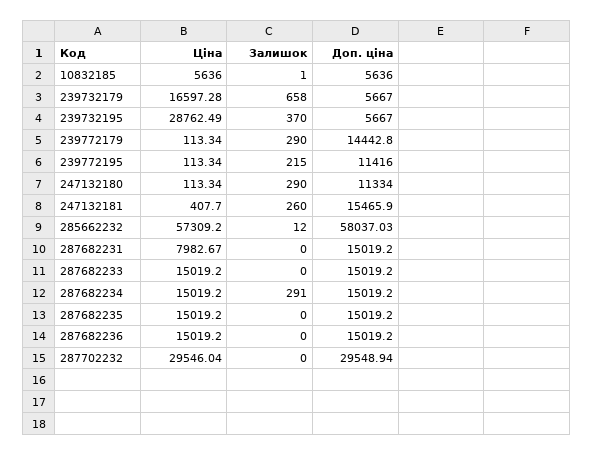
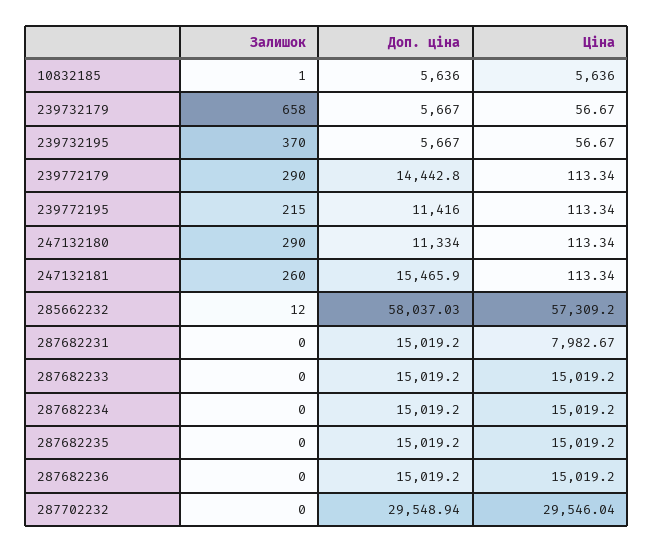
Ціна, 239732179: 16597.28 -> 56.67
Ціна, 239732195: 28762.49 -> 56.67
Ціна, 247132181: 407.7 -> 113.34
Залишок, 287682234: 291 -> 0

